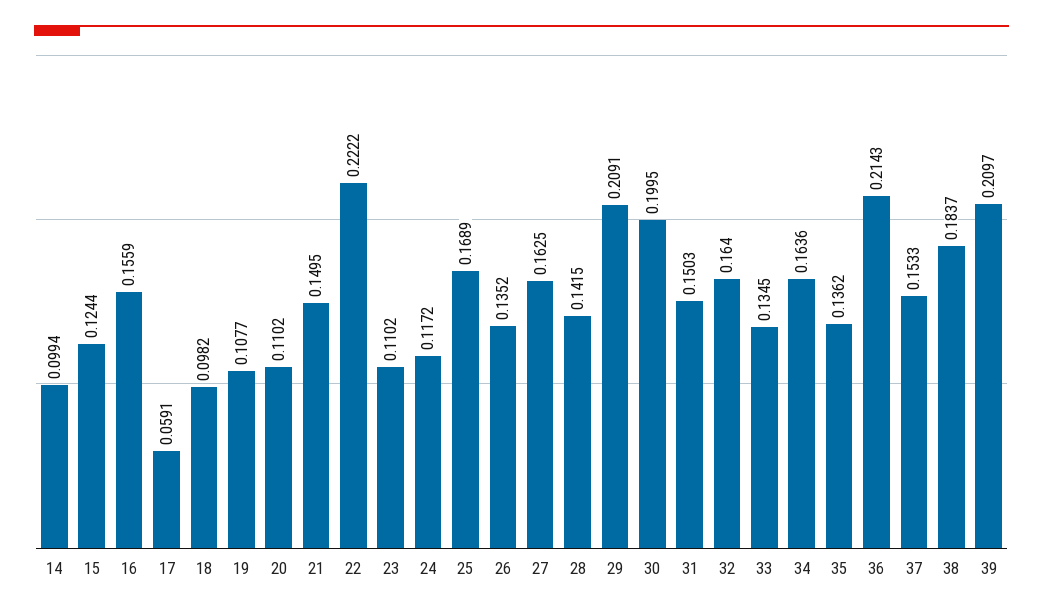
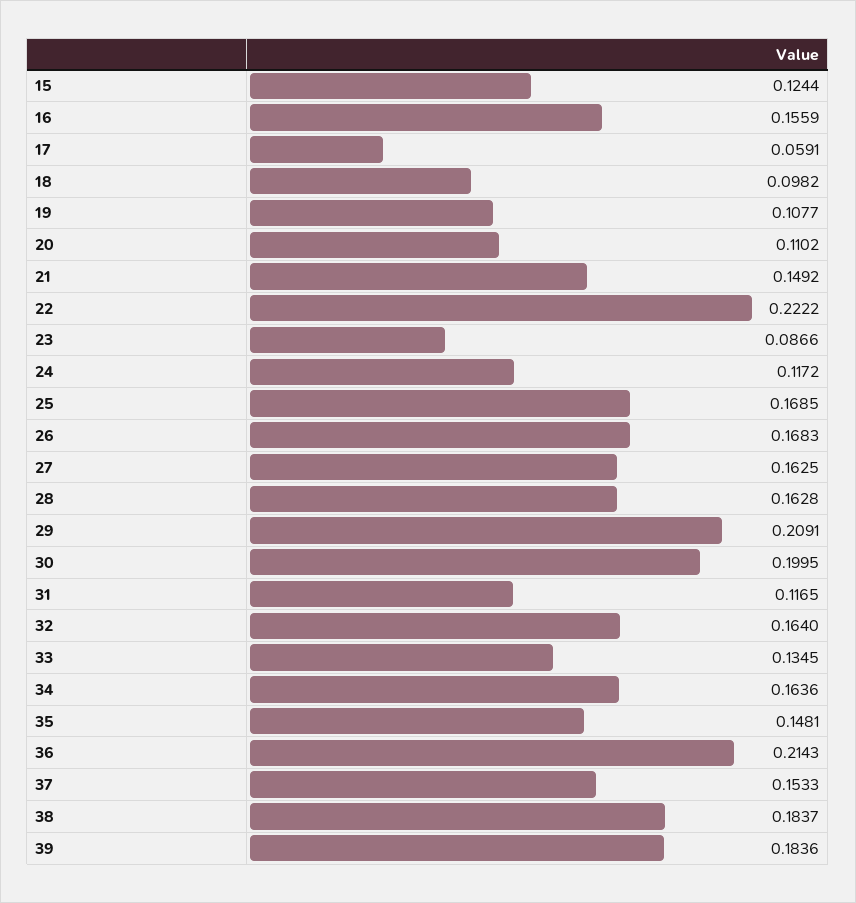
14: 0.0994 -> none
21: 0.1495 -> 0.1492
23: 0.1102 -> 0.0866
25: 0.1689 -> 0.1685
26: 0.1352 -> 0.1683
28: 0.1415 -> 0.1628
31: 0.1503 -> 0.1165
35: 0.1362 -> 0.1481
39: 0.2097 -> 0.1836

